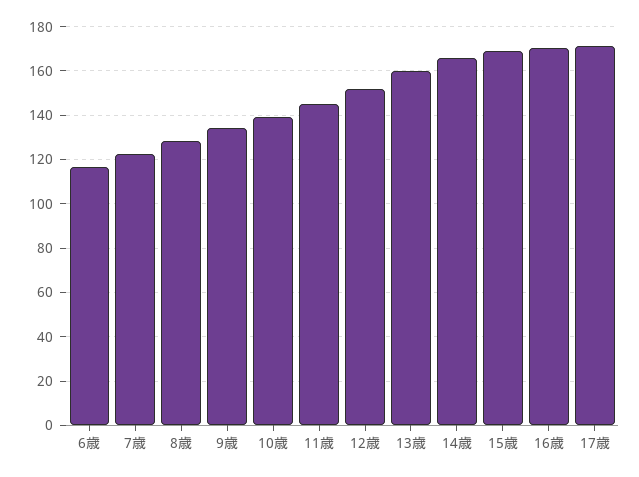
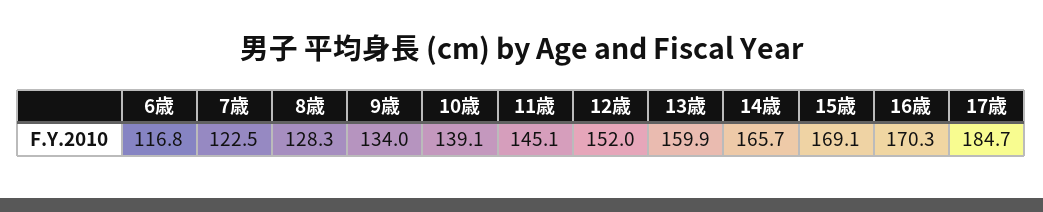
17歳: 170 -> 184.7

